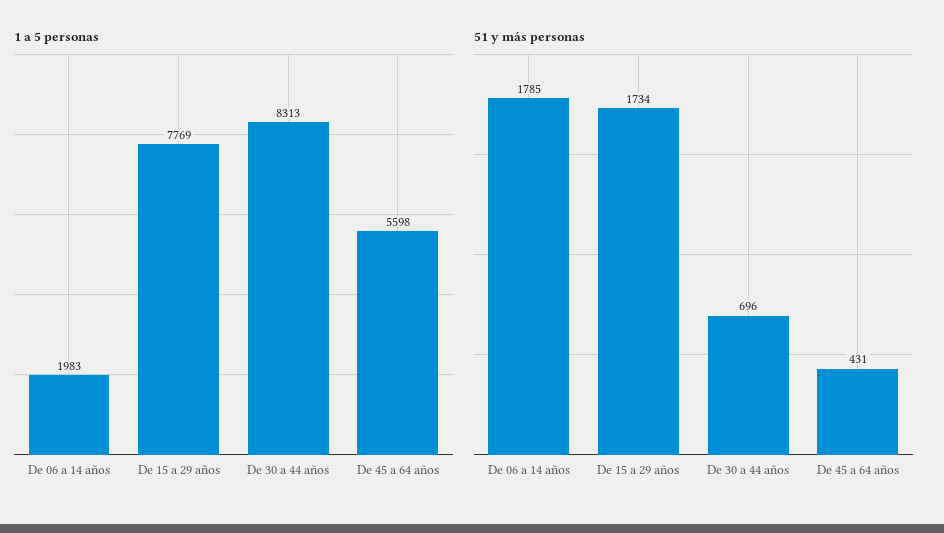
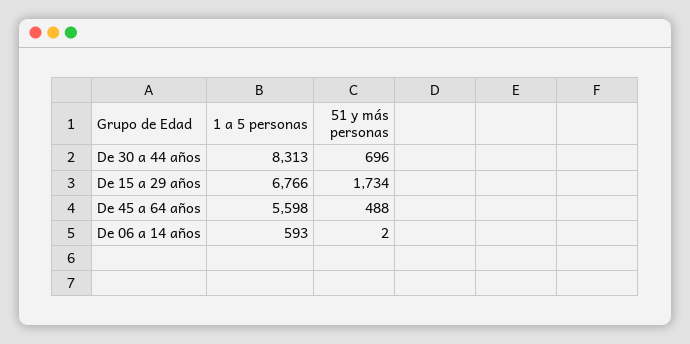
1 a 5 personas, De 06 a 14 años: 1983 -> 593
1 a 5 personas, De 15 a 29 años: 7769 -> 6766
51 y más personas, De 06 a 14 años: 1785 -> 2
51 y más personas, De 45 a 64 años: 431 -> 488

